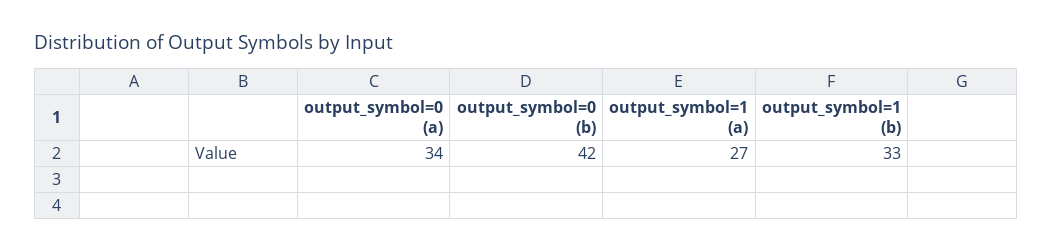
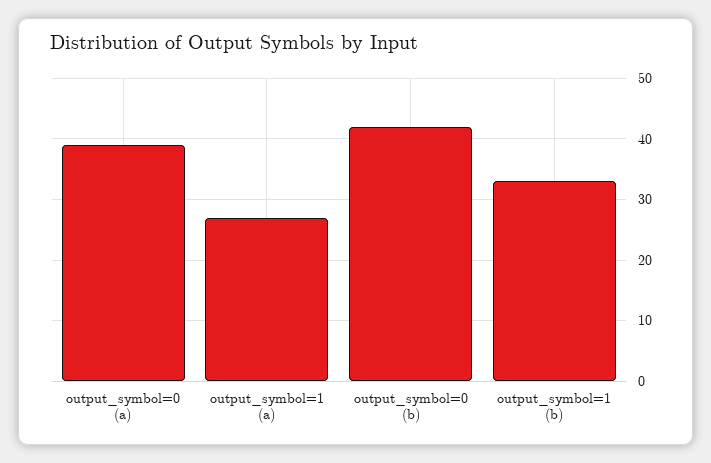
output_symbol=0 (a): 34 -> 39

